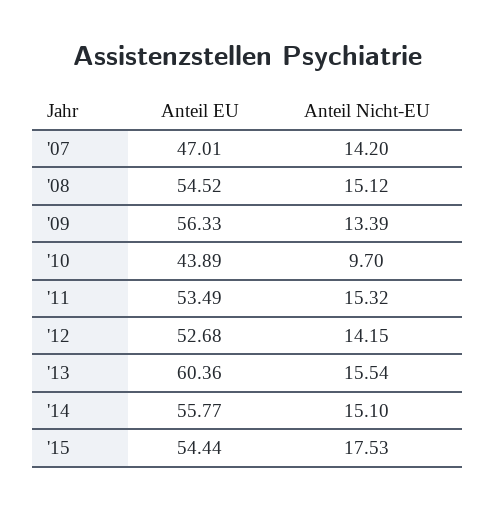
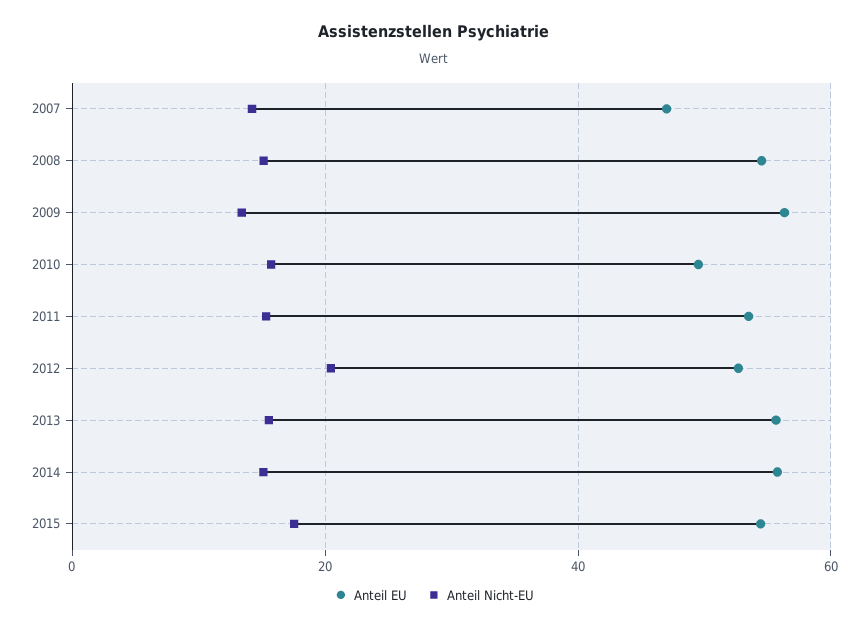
Anteil EU, '10: 43.89 -> 50
Anteil Nicht-EU, '10: 9.7 -> 16
Anteil Nicht-EU, '12: 14.15 -> 20
Anteil EU, '13: 60.36 -> 56

